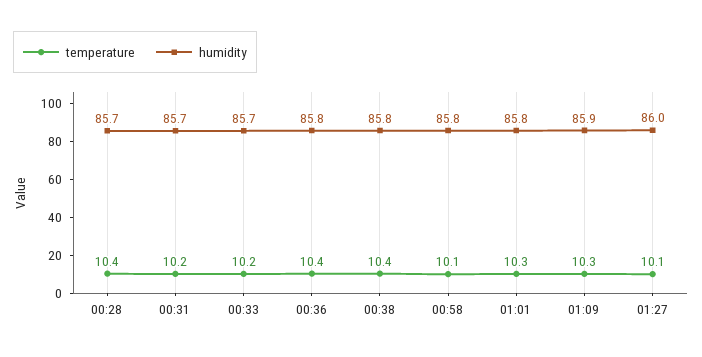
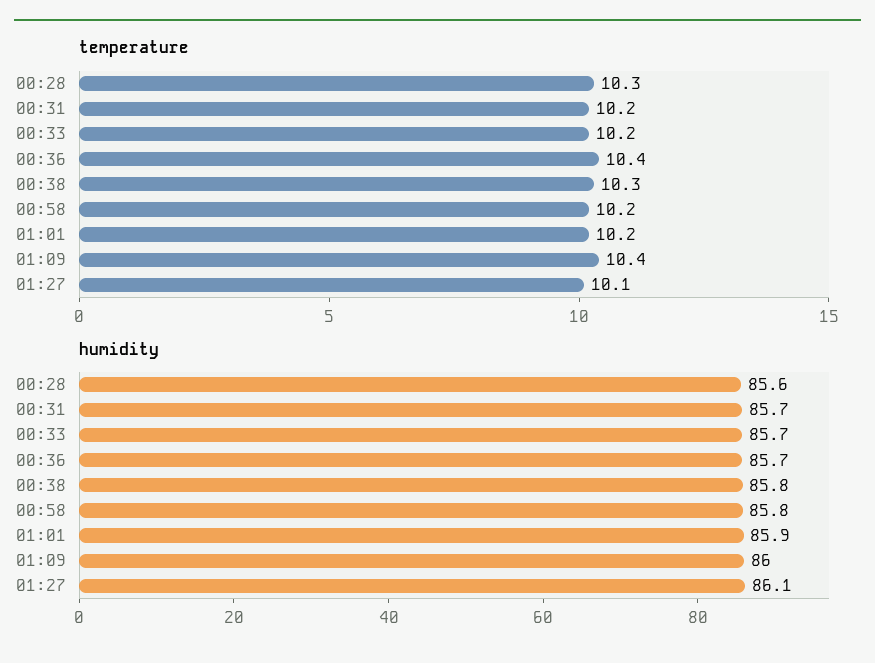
temperature, 00:28: 10.4 -> 10.3
humidity, 00:28: 85.7 -> 85.6
humidity, 00:36: 85.8 -> 85.7
temperature, 00:38: 10.4 -> 10.3
temperature, 00:58: 10.1 -> 10.2
temperature, 01:01: 10.3 -> 10.2
humidity, 01:01: 85.8 -> 85.9
temperature, 01:09: 10.3 -> 10.4
humidity, 01:09: 85.9 -> 86
humidity, 01:27: 86 -> 86.1

